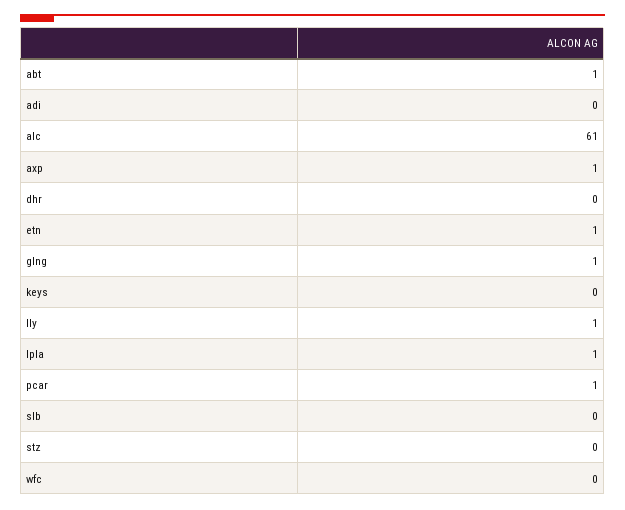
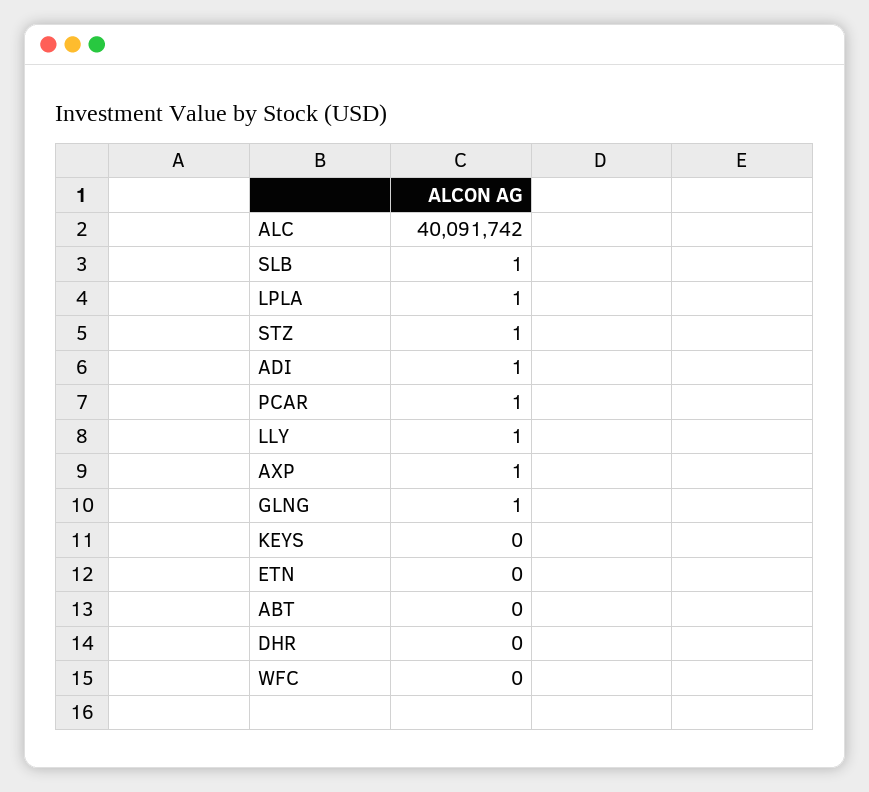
abt: 1 -> 0
adi: 0 -> 1
alc: 61 -> 40091742
etn: 1 -> 0
slb: 0 -> 1
stz: 0 -> 1

